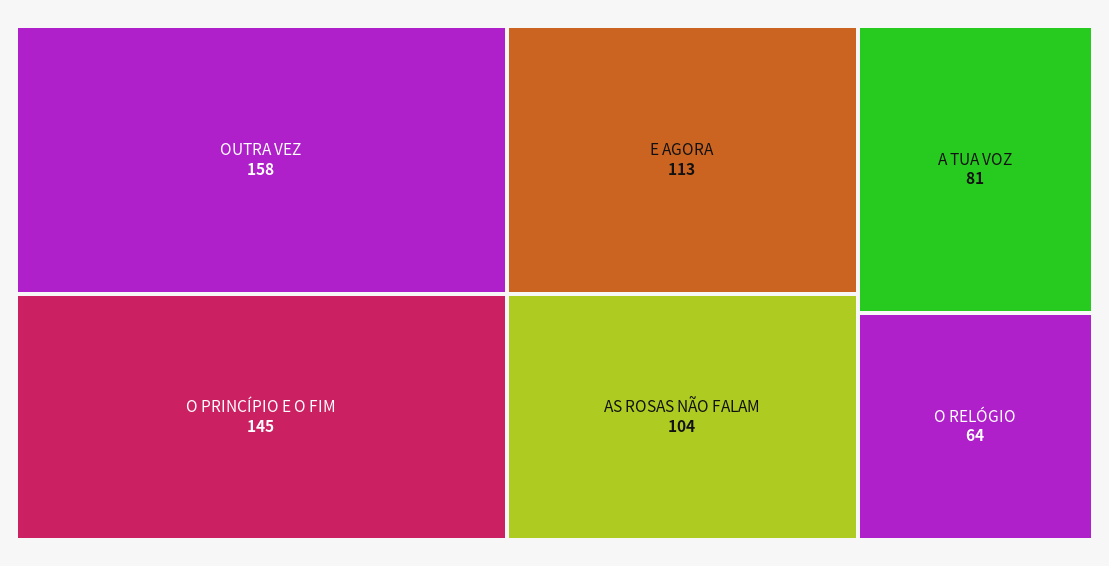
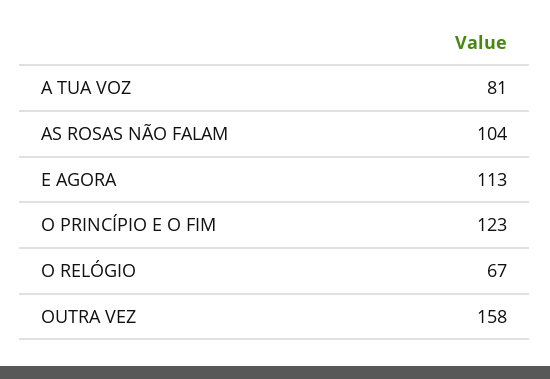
O PRINCÍPIO E O FIM: 145 -> 123
O RELÓGIO: 64 -> 67

